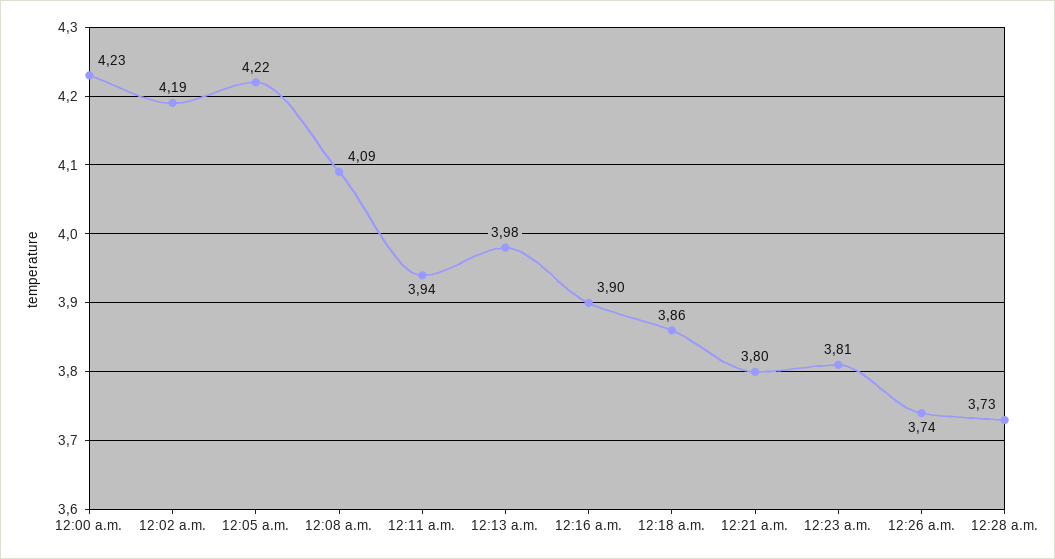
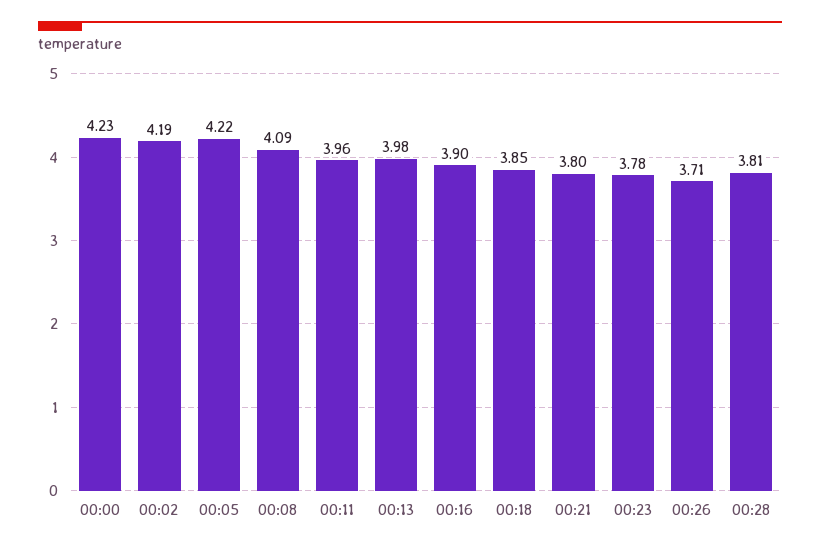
12:11 a.m.: 3.94 -> 3.96
12:18 a.m.: 3.86 -> 3.85
12:23 a.m.: 3.81 -> 3.78
12:26 a.m.: 3.74 -> 3.71
12:28 a.m.: 3.73 -> 3.81

